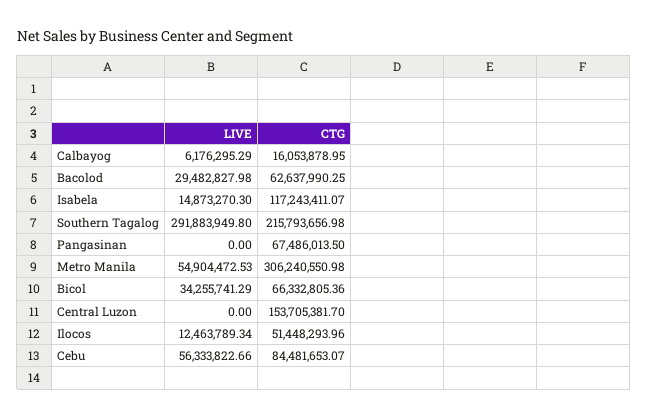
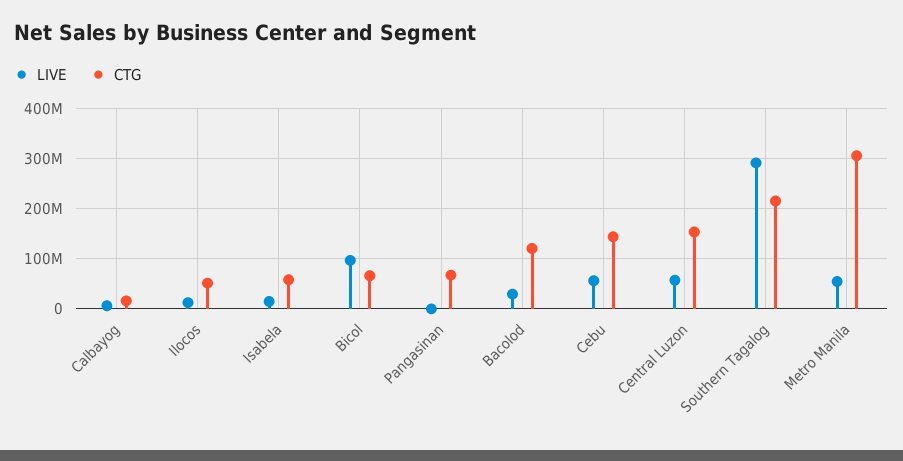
CTG, Bacolod: 62637990.25 -> 120000000
CTG, Isabela: 117243411.07 -> 60000000
LIVE, Bicol: 34255741.29 -> 100000000
LIVE, Central Luzon: 0 -> 60000000
CTG, Cebu: 84481653.07 -> 140000000

